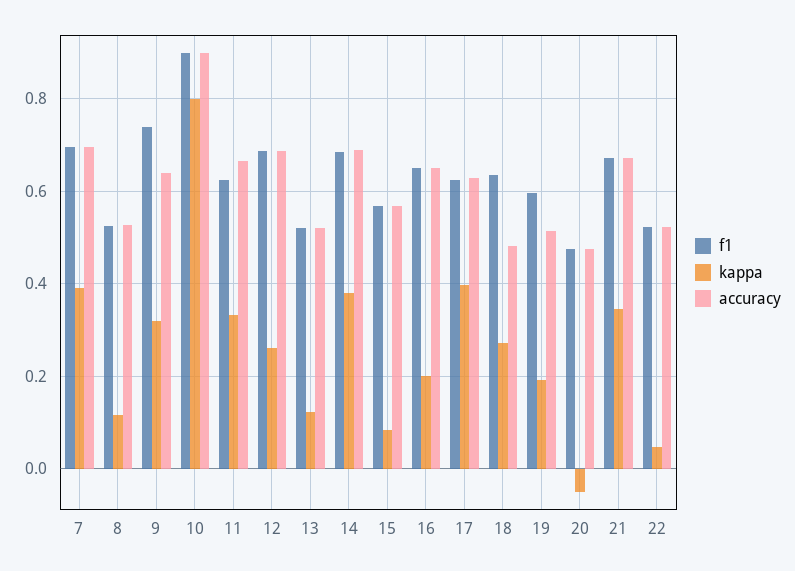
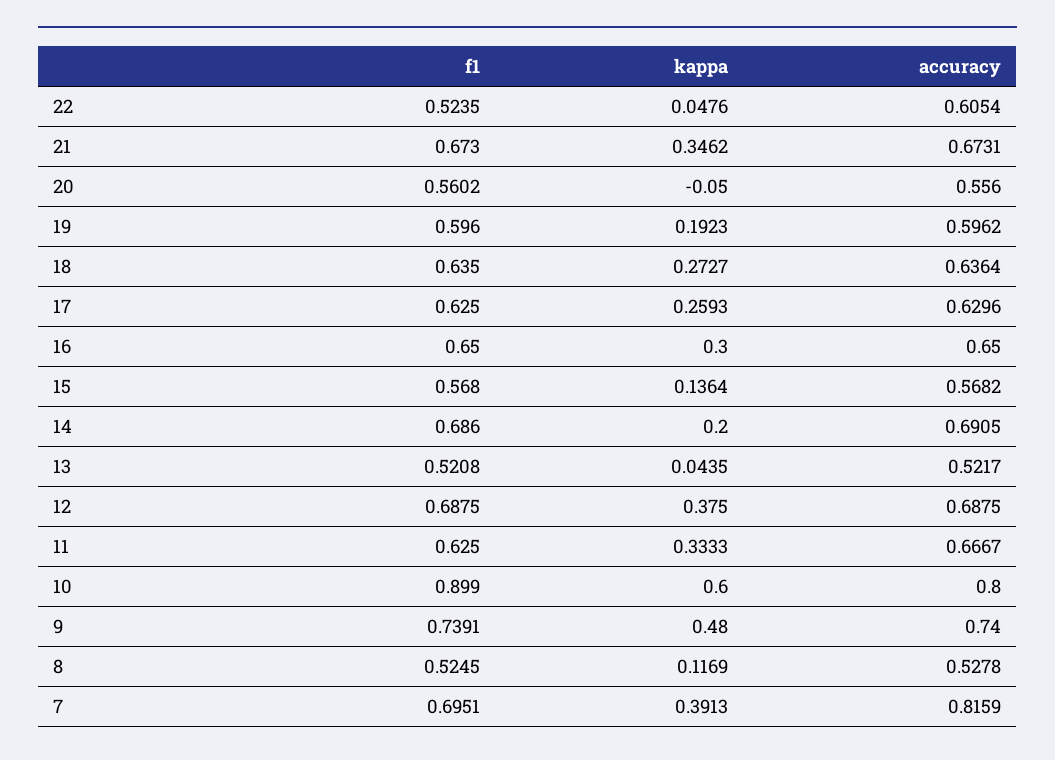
accuracy, 7: 0.7 -> 0.8159
kappa, 9: 0.32 -> 0.48
accuracy, 9: 0.64 -> 0.74
kappa, 10: 0.8 -> 0.6
accuracy, 10: 0.9 -> 0.8
kappa, 12: 0.26 -> 0.375
kappa, 13: 0.12 -> 0.0435
kappa, 14: 0.38 -> 0.2
kappa, 15: 0.08 -> 0.1364
kappa, 16: 0.2 -> 0.3
kappa, 17: 0.4 -> 0.2593
accuracy, 18: 0.48 -> 0.6364
accuracy, 19: 0.52 -> 0.5962
f1, 20: 0.48 -> 0.5602
accuracy, 20: 0.48 -> 0.556
accuracy, 22: 0.52 -> 0.6054

